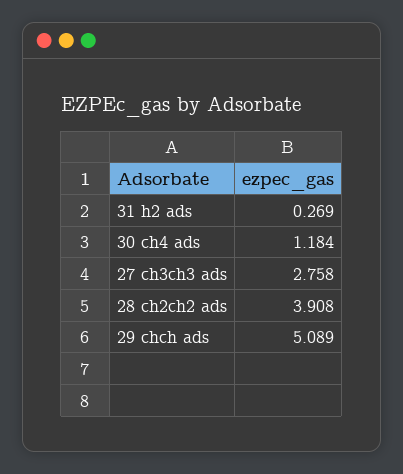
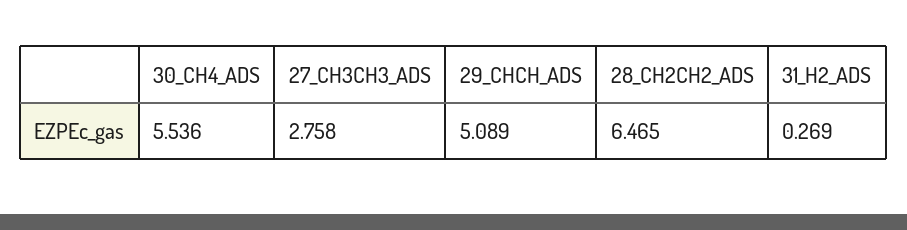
30 ch4 ads: 1.184 -> 5.536
28 ch2ch2 ads: 3.908 -> 6.465

